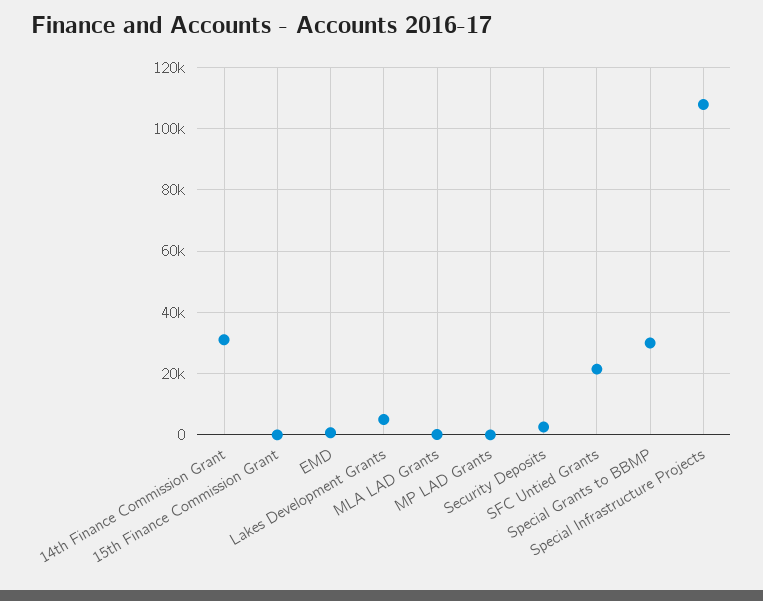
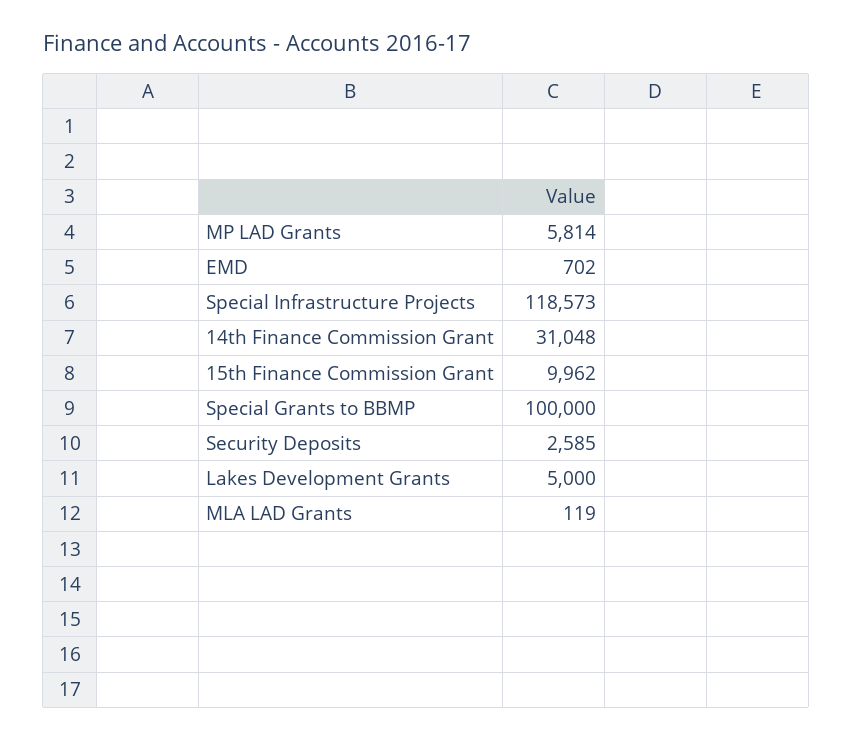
15th Finance Commission Grant: 0 -> 9962
MP LAD Grants: 0 -> 5814
SFC Untied Grants: 22000 -> none
Special Grants to BBMP: 30000 -> 100000
Special Infrastructure Projects: 108000 -> 118573

